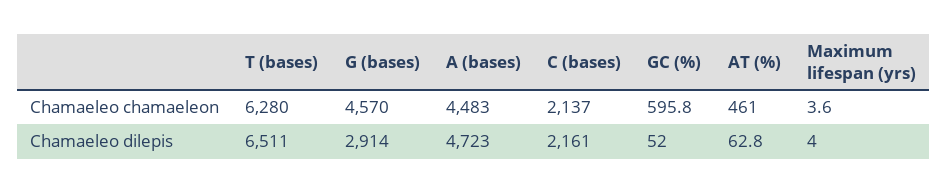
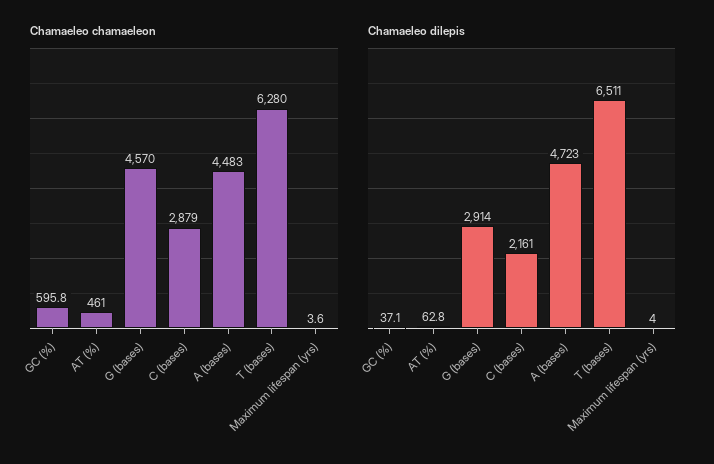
Chamaeleo chamaeleon, C (bases): 2137 -> 2879
Chamaeleo dilepis, GC (%): 52 -> 37.1

